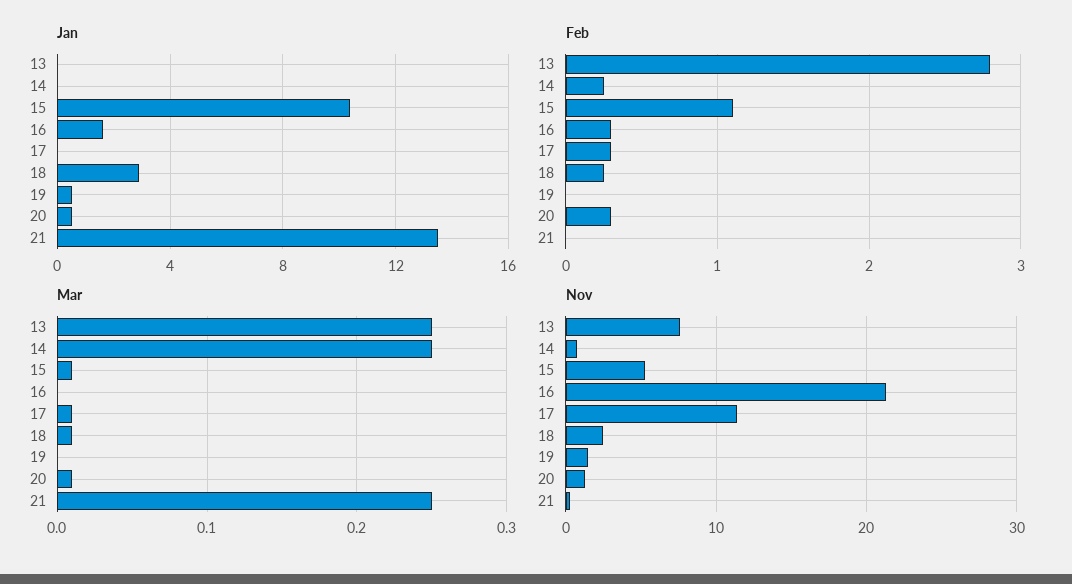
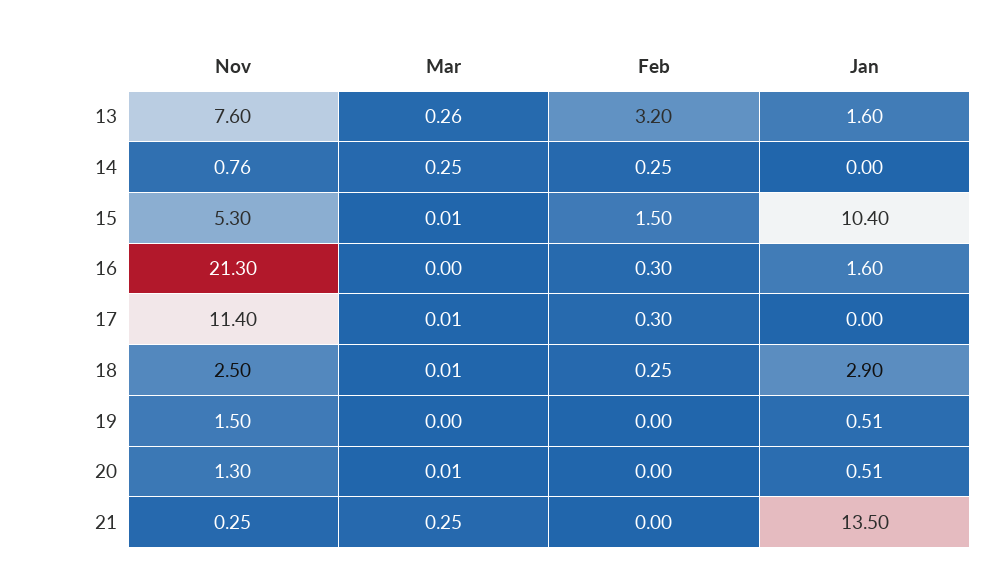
Jan, 13: 0 -> 1.6
Feb, 13: 2.8 -> 3.2
Feb, 15: 1.1 -> 1.5
Feb, 20: 0.3 -> 0
Mar, 13: 0.25 -> 0.26

